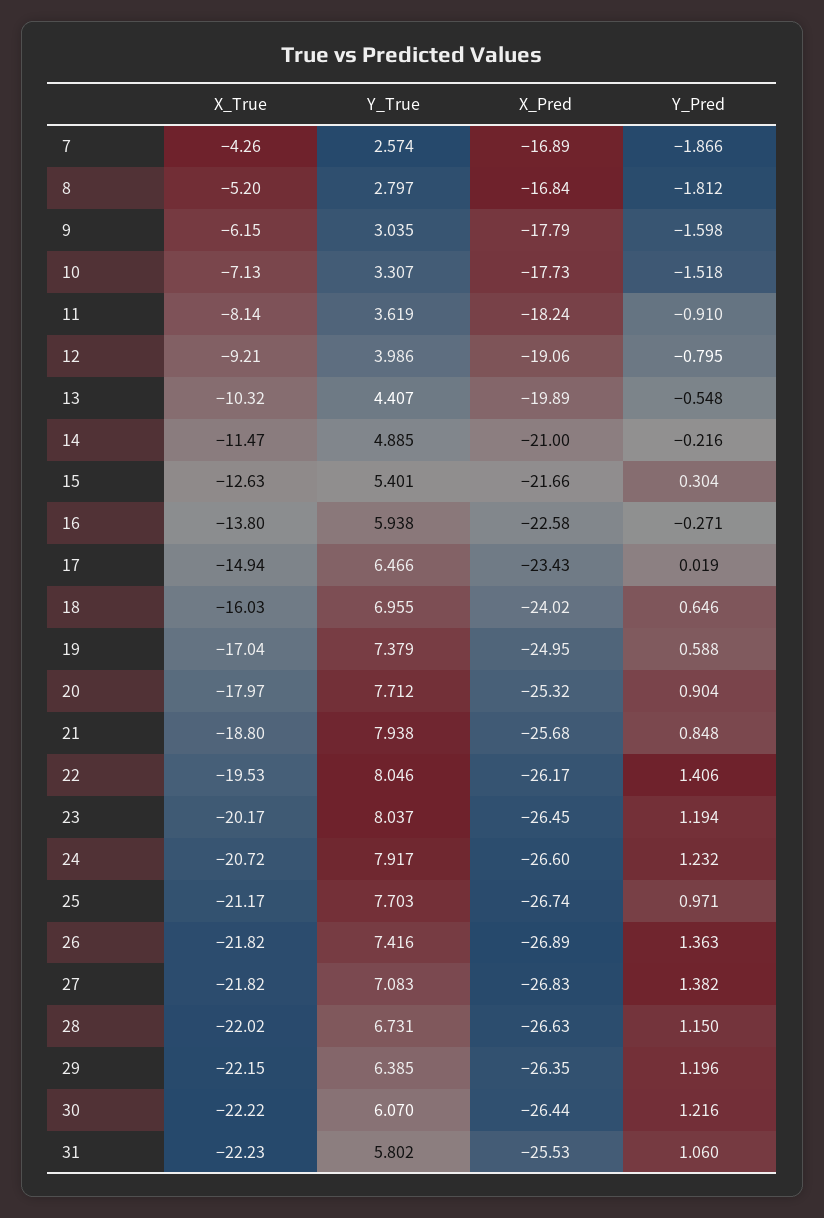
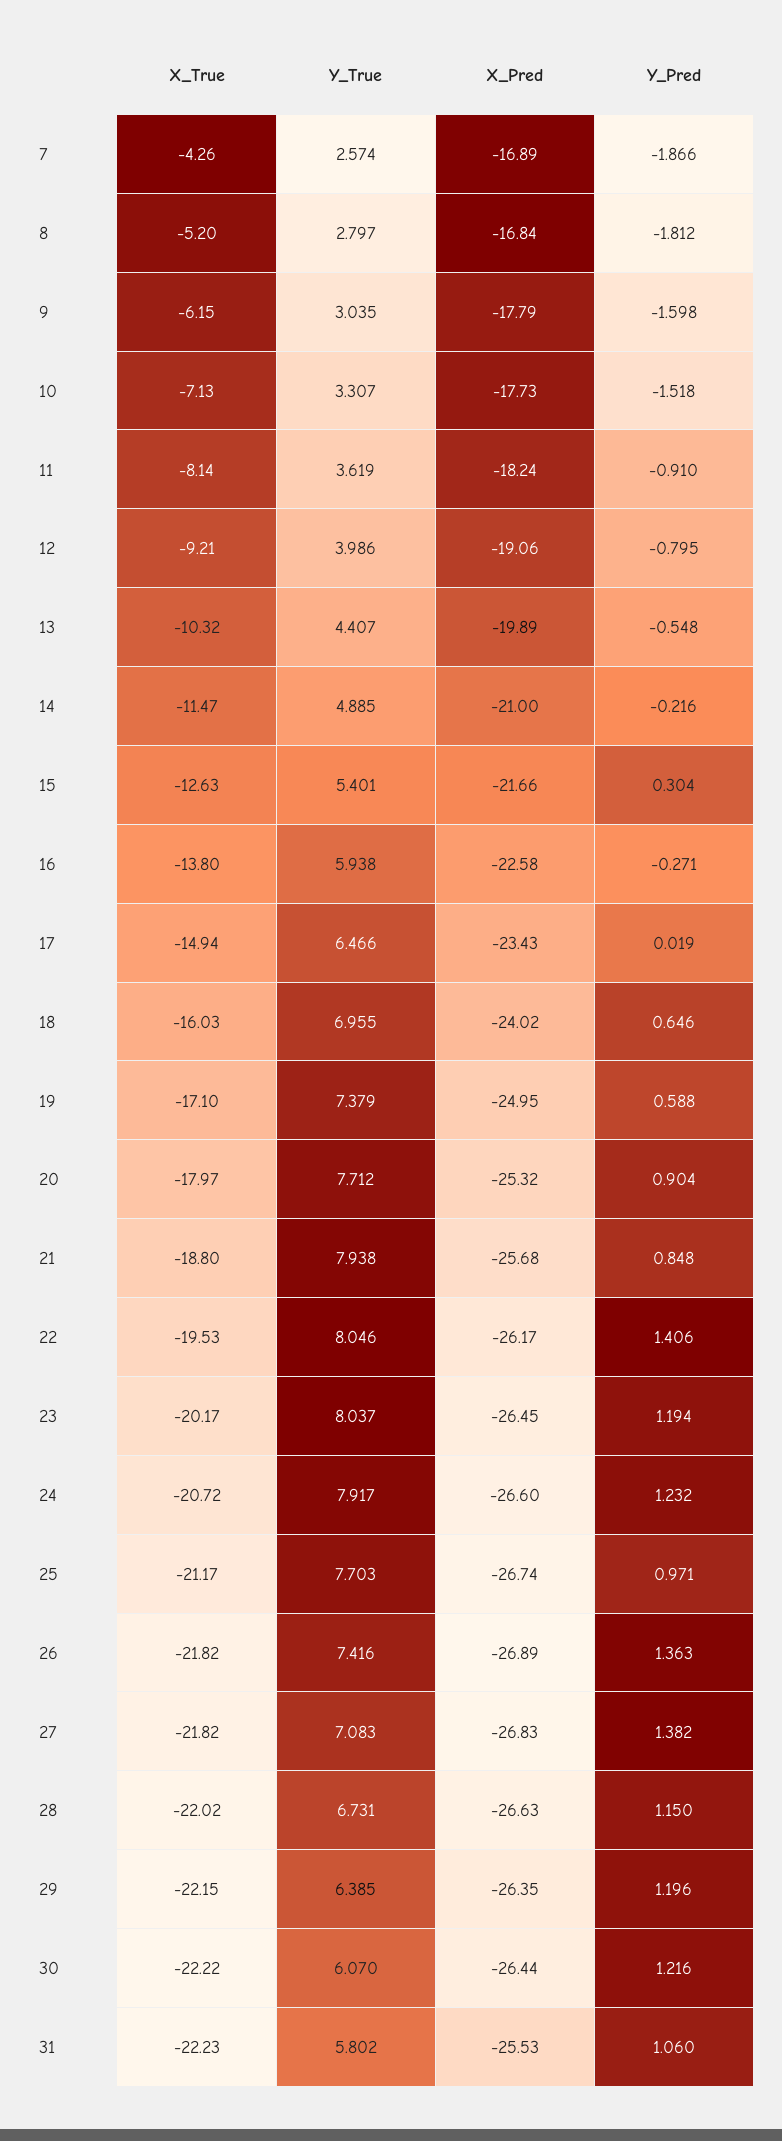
X_True, 19: -17.04 -> -17.1

